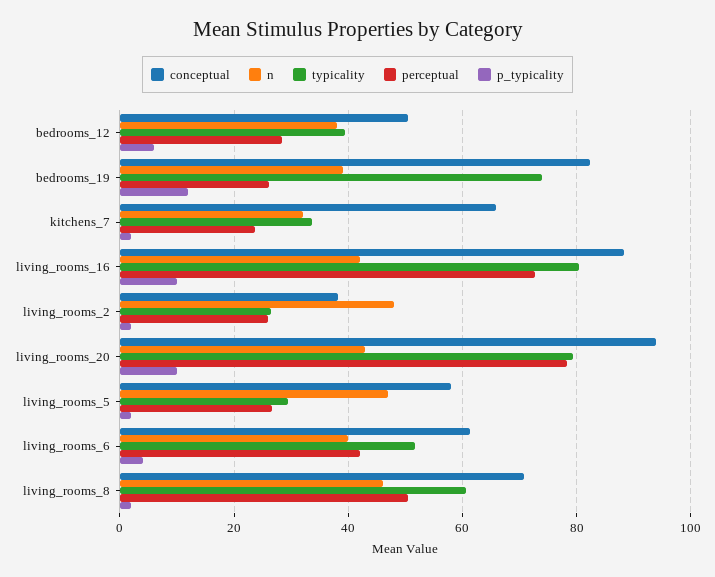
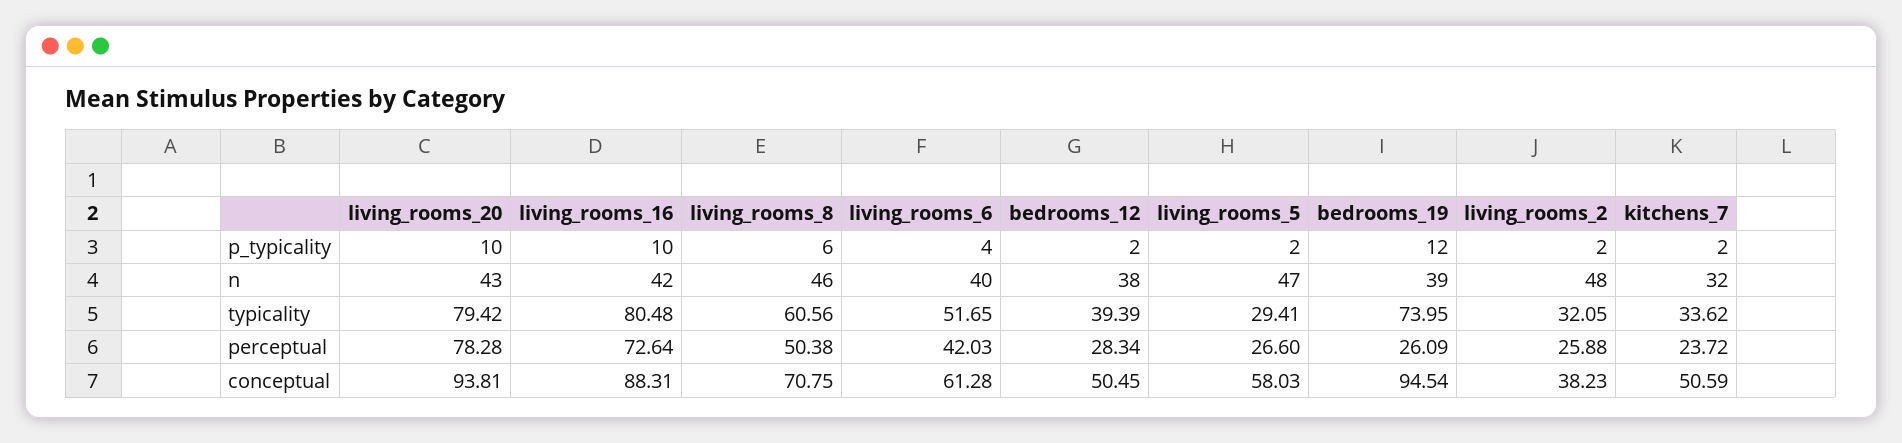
p_typicality, bedrooms_12: 6 -> 2
conceptual, bedrooms_19: 82 -> 94.54
conceptual, kitchens_7: 66 -> 50.59
typicality, living_rooms_2: 26 -> 32.05
p_typicality, living_rooms_8: 2 -> 6

